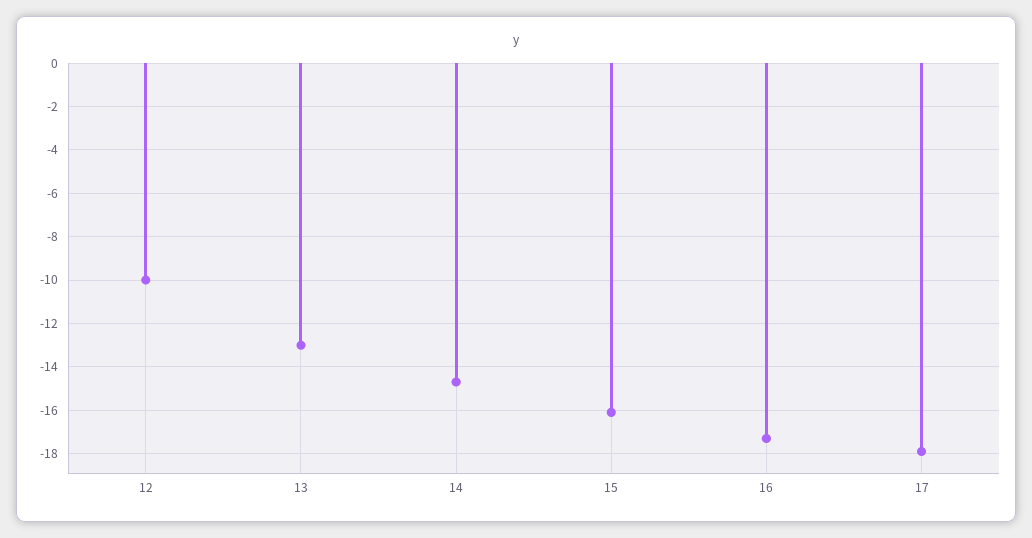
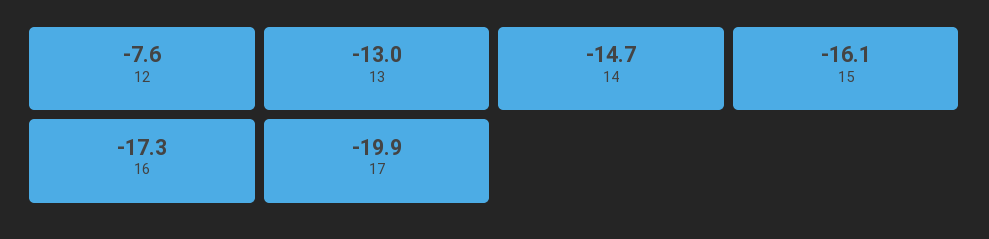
12: -10 -> -7.6
17: -18 -> -19.9

